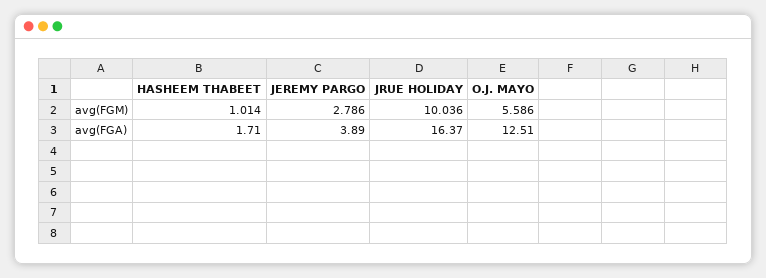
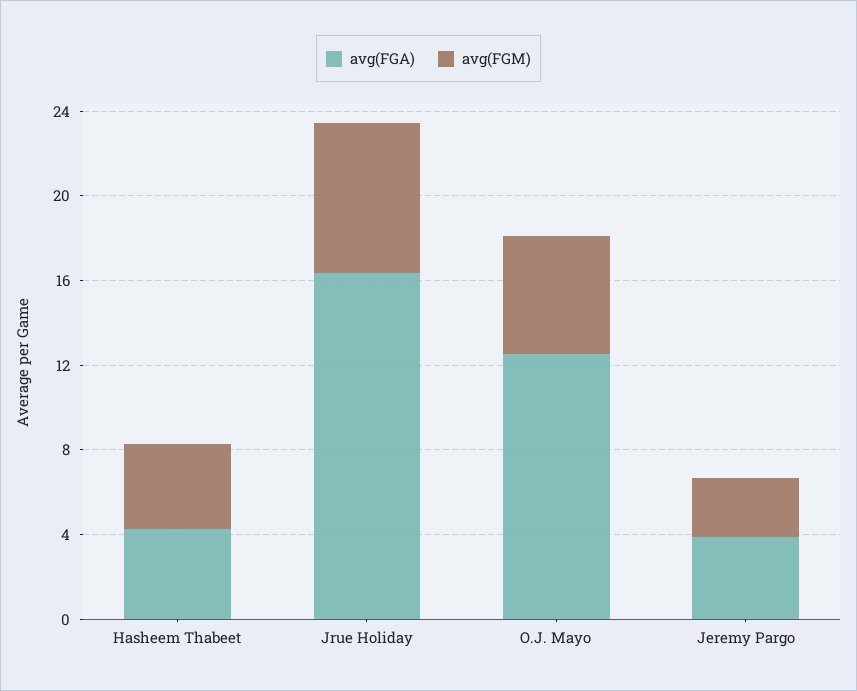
avg(FGM), HASHEEM THABEET: 1.014 -> 4
avg(FGM), JRUE HOLIDAY: 10.036 -> 7
avg(FGA), HASHEEM THABEET: 1.71 -> 4

